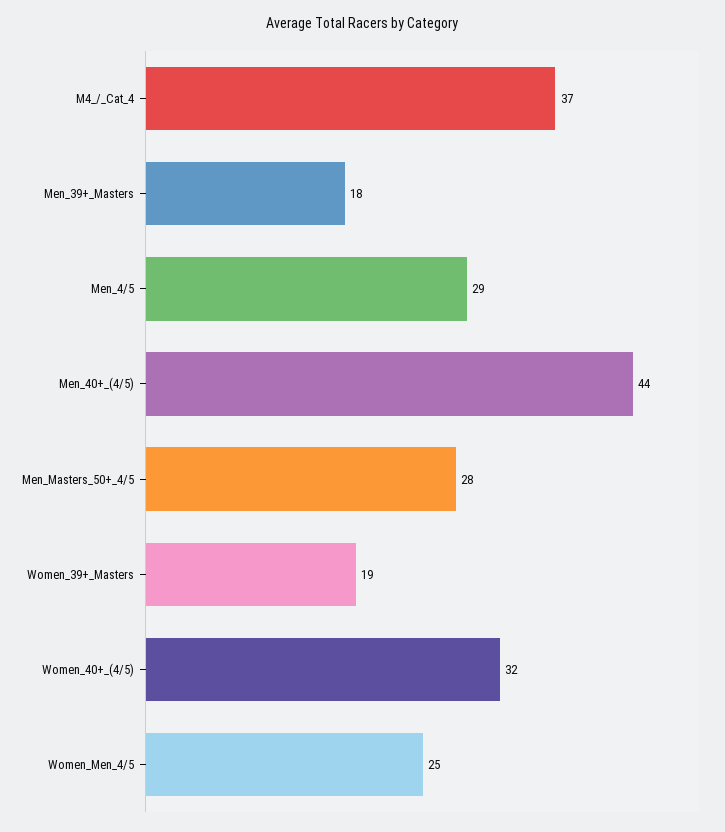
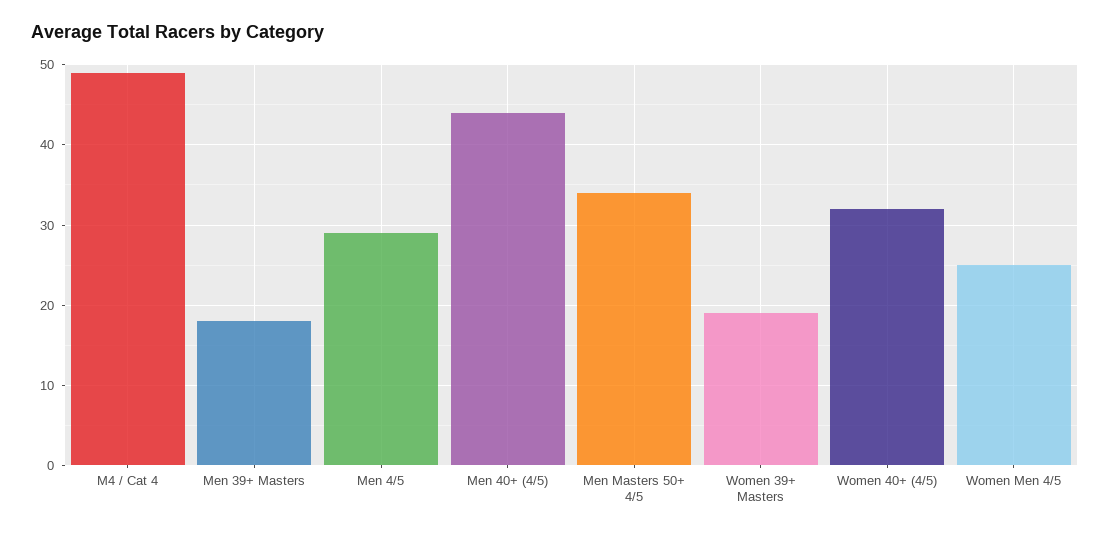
M4_/_Cat_4: 37 -> 49
Men_Masters_50+_4/5: 28 -> 34

